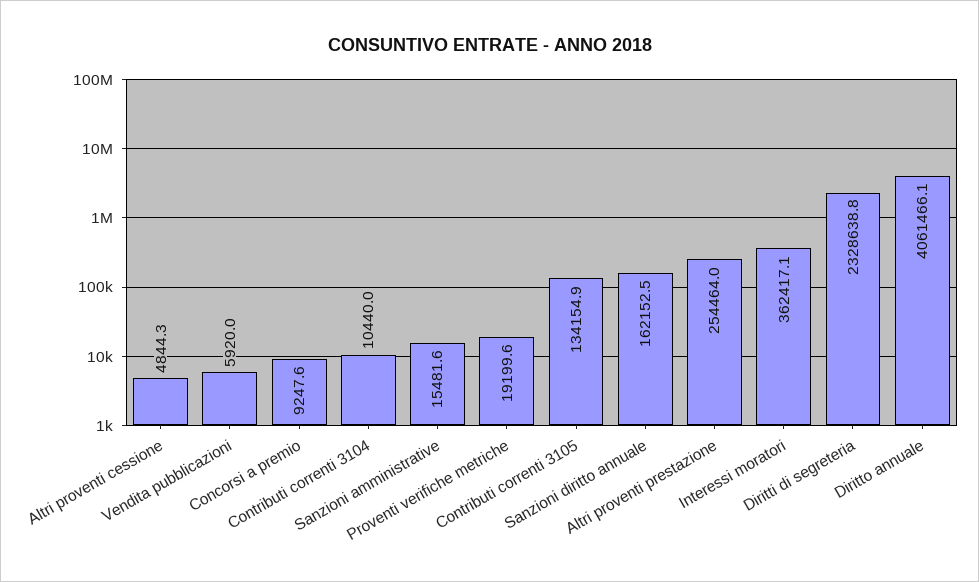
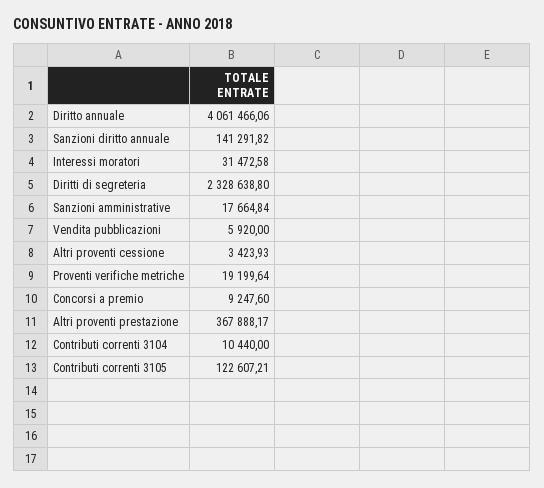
Altri proventi cessione: 4844.3 -> 3423.93
Sanzioni amministrative: 15481.6 -> 17664.84
Contributi correnti 3105: 134154.9 -> 122607.21
Sanzioni diritto annuale: 162152.5 -> 141291.82
Altri proventi prestazione: 254464 -> 367888.17
Interessi moratori: 362417.1 -> 31472.58

